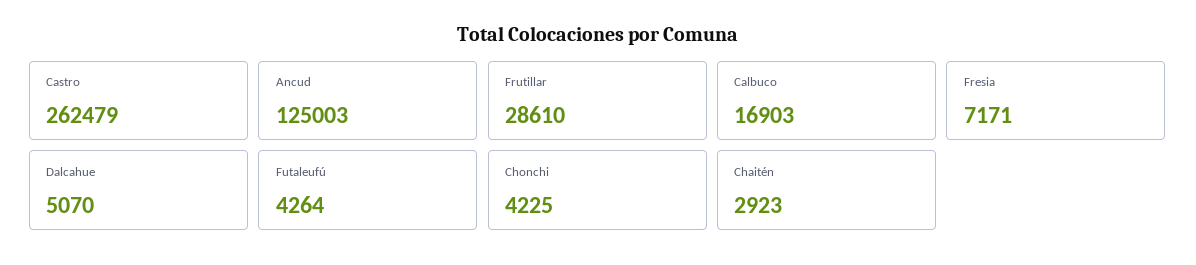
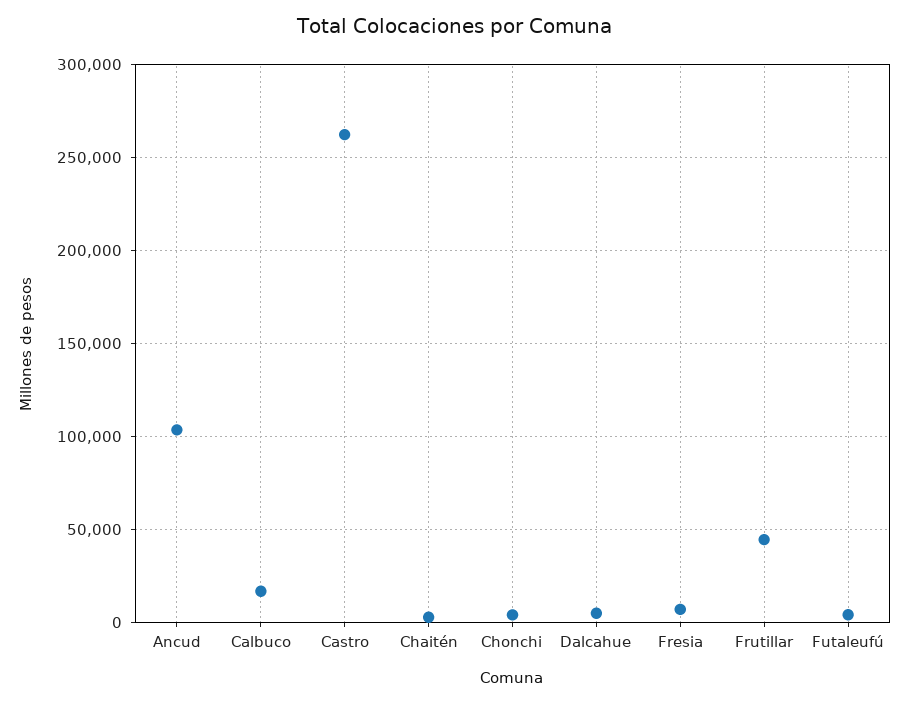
Ancud: 125003 -> 105000
Frutillar: 28610 -> 45000

